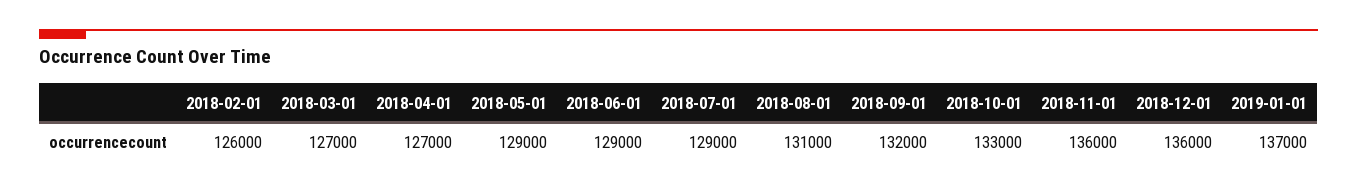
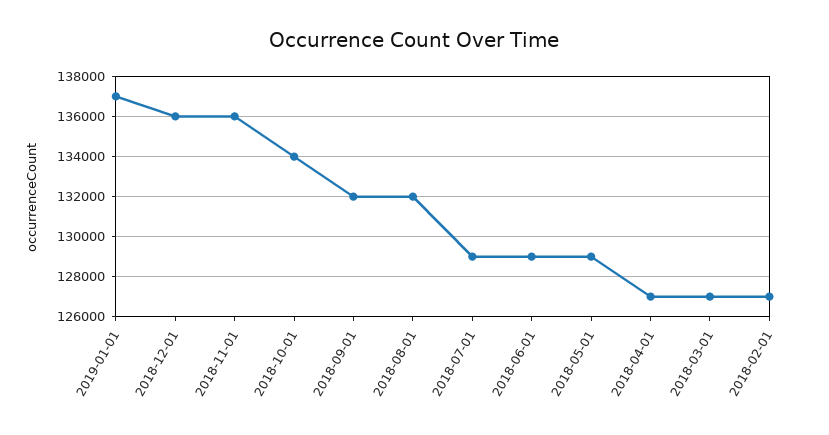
2018-02-01: 126000 -> 127000
2018-08-01: 131000 -> 132000
2018-10-01: 133000 -> 134000

